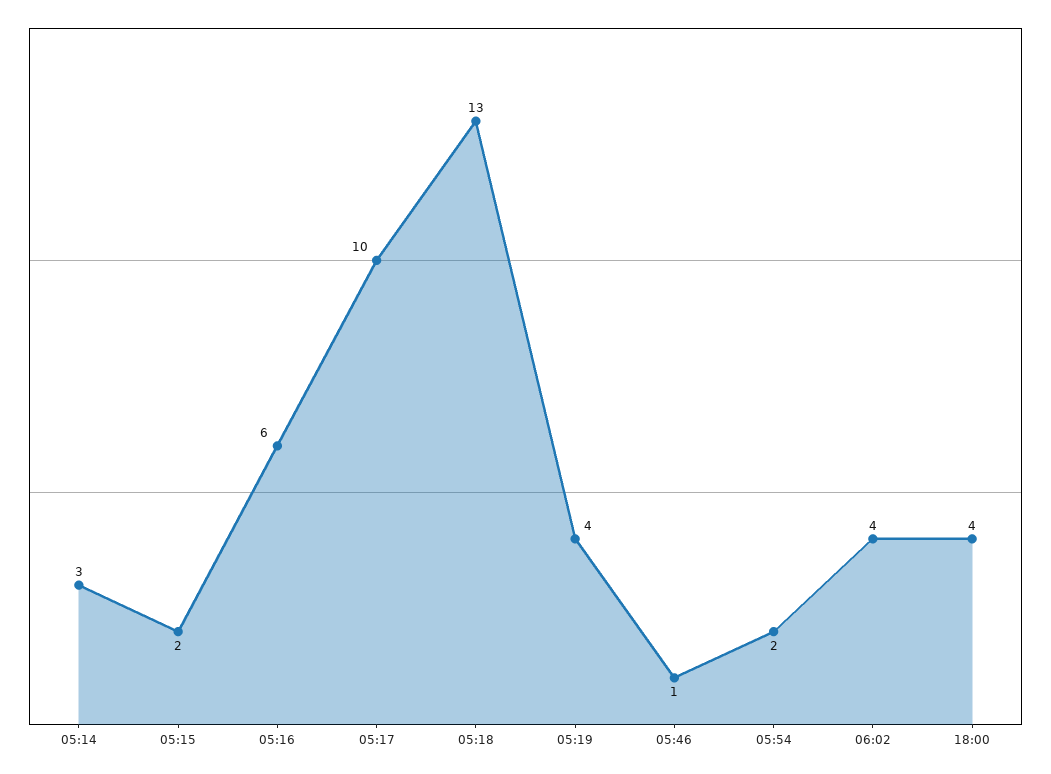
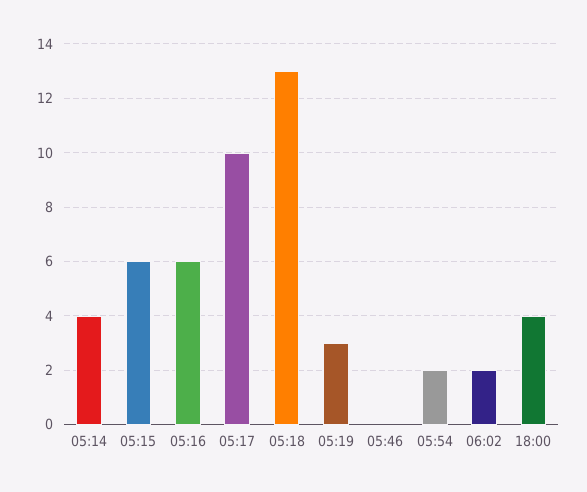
05:14: 3 -> 4
05:15: 2 -> 6
05:19: 4 -> 3
05:46: 1 -> 0
06:02: 4 -> 2

